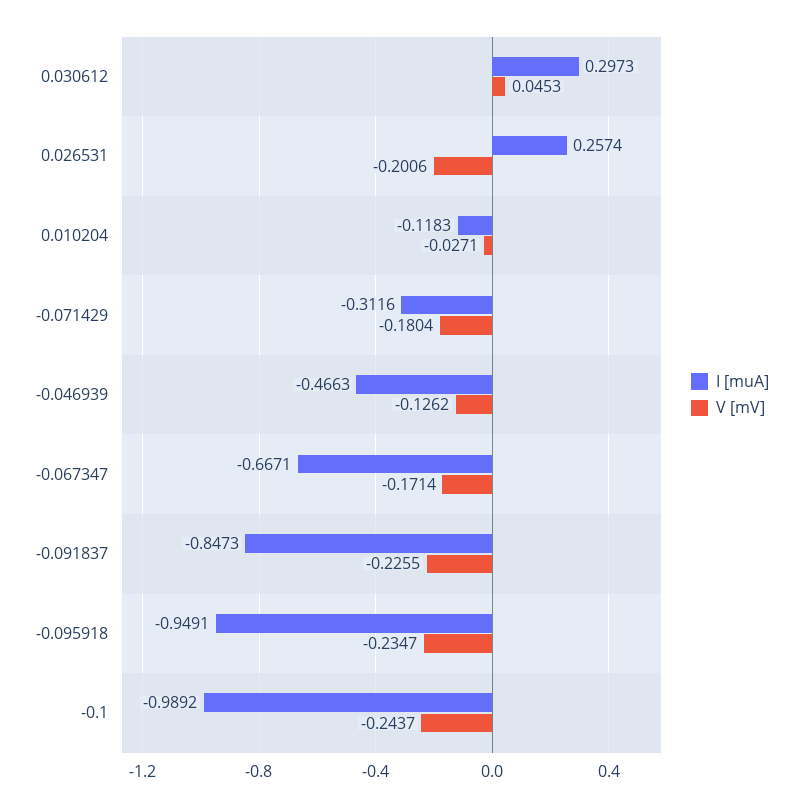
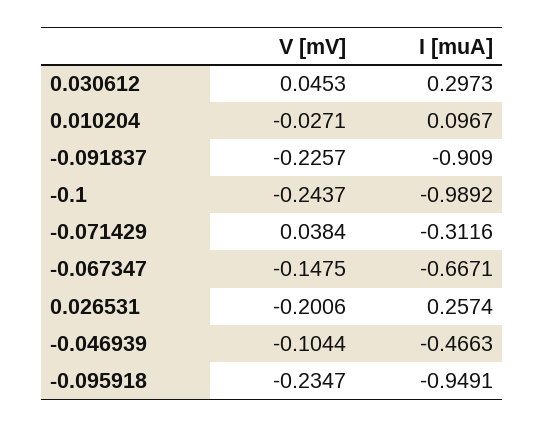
I [muA], 0.010204: -0.1183 -> 0.0967
V [mV], -0.071429: -0.1804 -> 0.0384
V [mV], -0.046939: -0.1262 -> -0.1044
V [mV], -0.067347: -0.1714 -> -0.1475
I [muA], -0.091837: -0.8473 -> -0.909
V [mV], -0.091837: -0.2255 -> -0.2257

